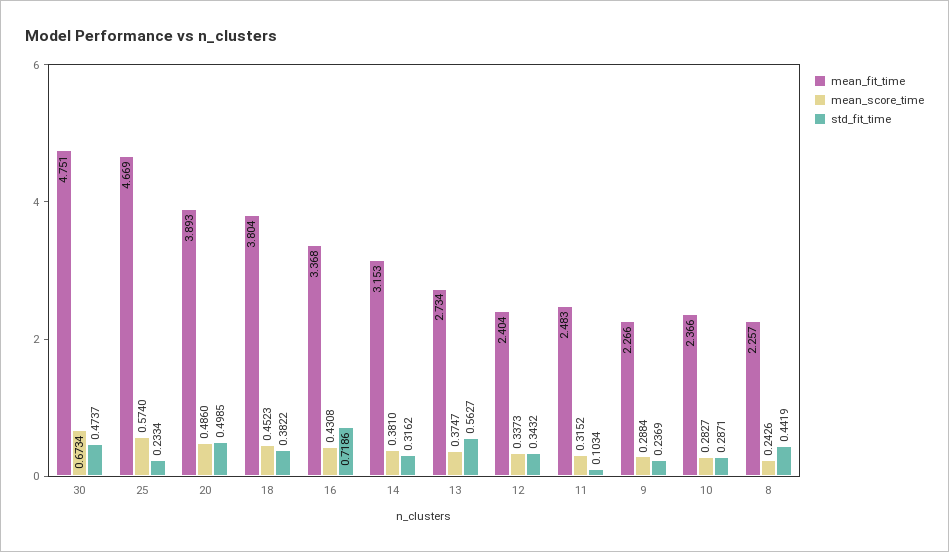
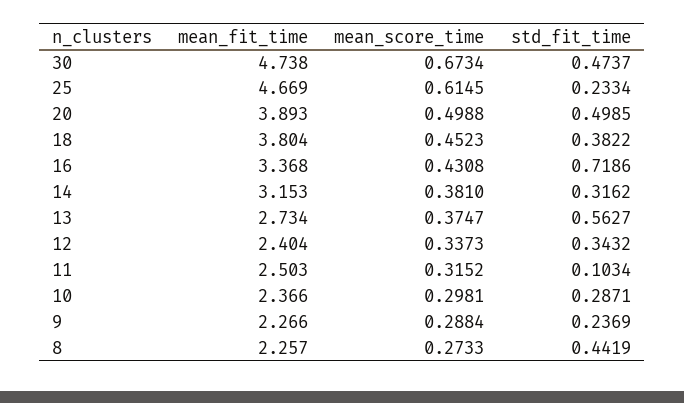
mean_fit_time, 30: 4.751 -> 4.738
mean_score_time, 25: 0.574 -> 0.6145
mean_score_time, 20: 0.486 -> 0.4988
mean_fit_time, 11: 2.483 -> 2.503
mean_score_time, 10: 0.2827 -> 0.2981
mean_score_time, 8: 0.2426 -> 0.2733

